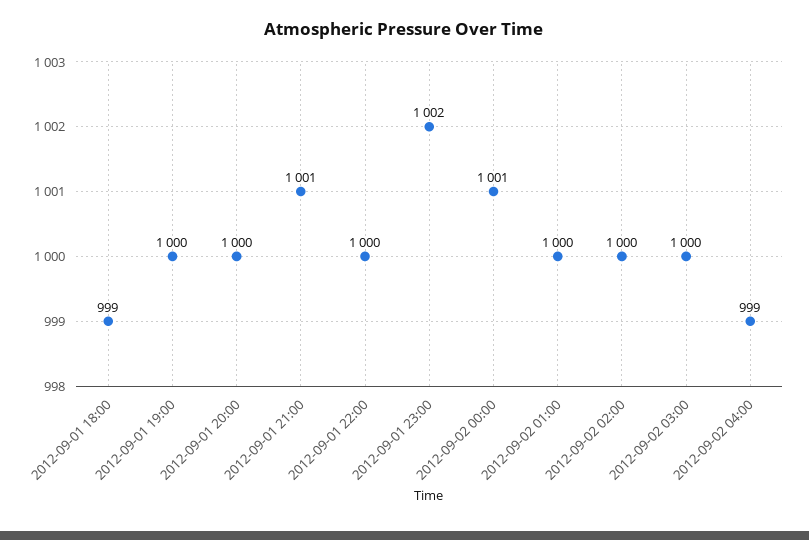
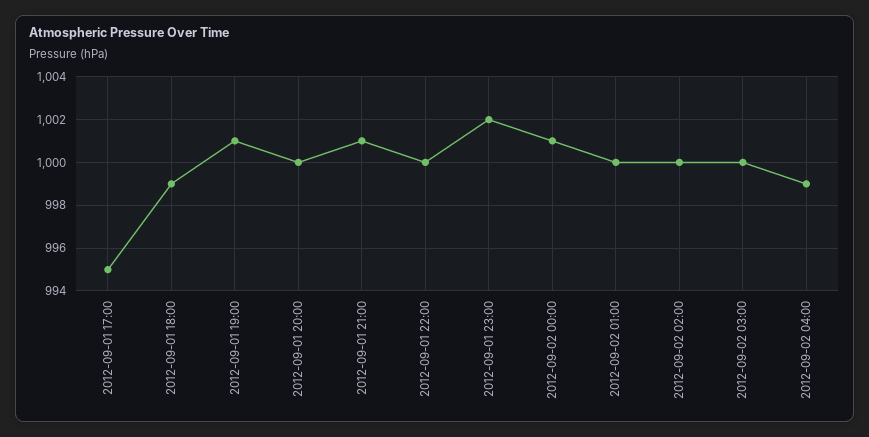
2012-09-01 19:00: 1000 -> 1001
2012-09-01 17:00: none -> 995

